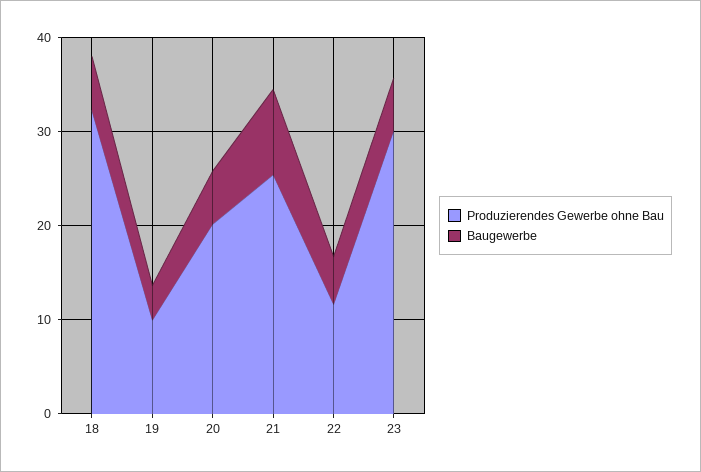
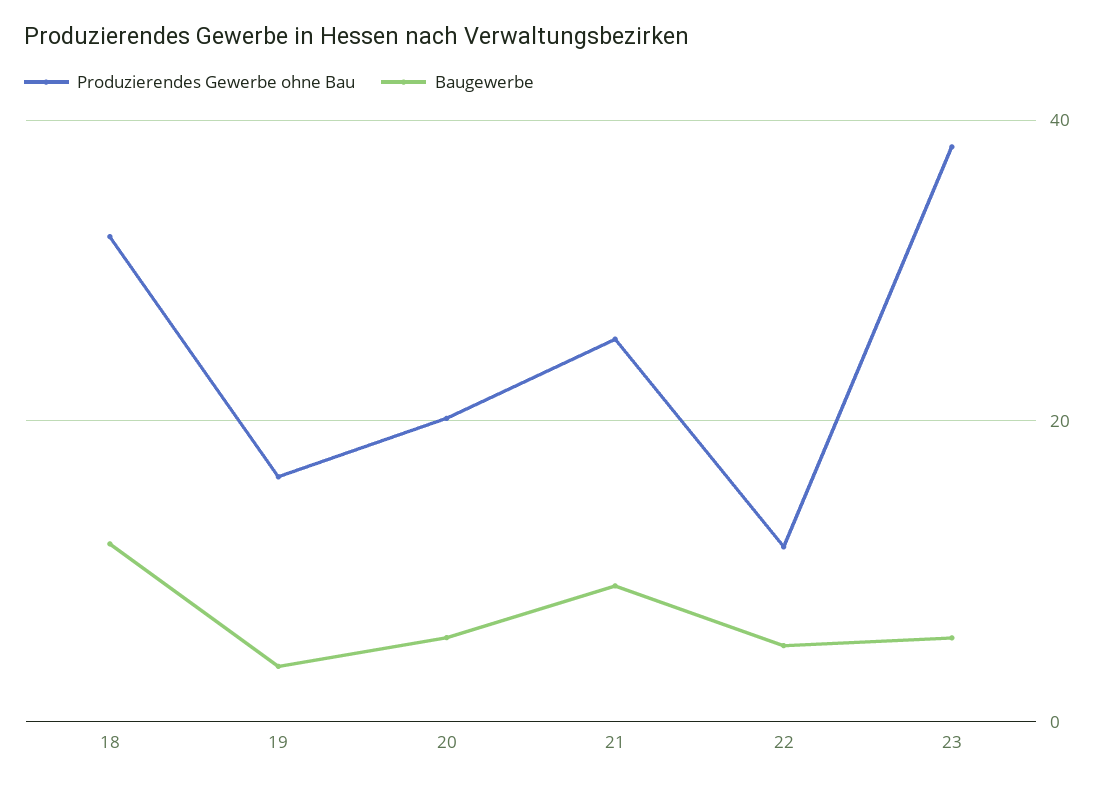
Baugewerbe, 18: 6 -> 12
Produzierendes Gewerbe ohne Bau, 19: 10 -> 16
Produzierendes Gewerbe ohne Bau, 23: 30 -> 38

